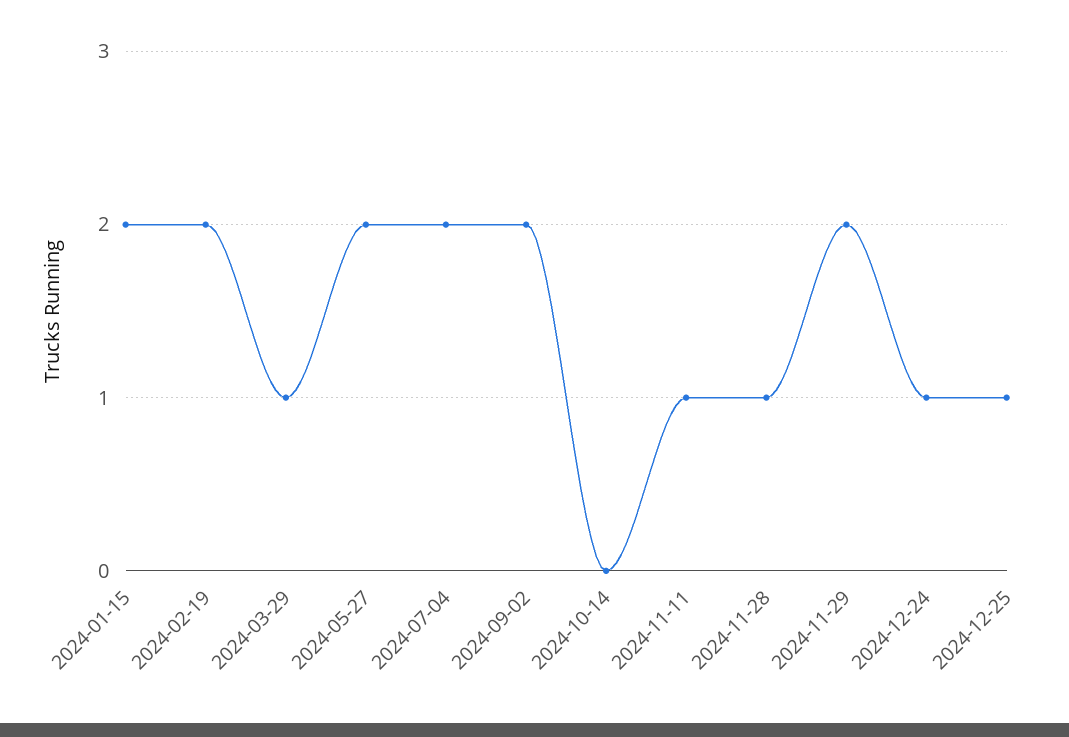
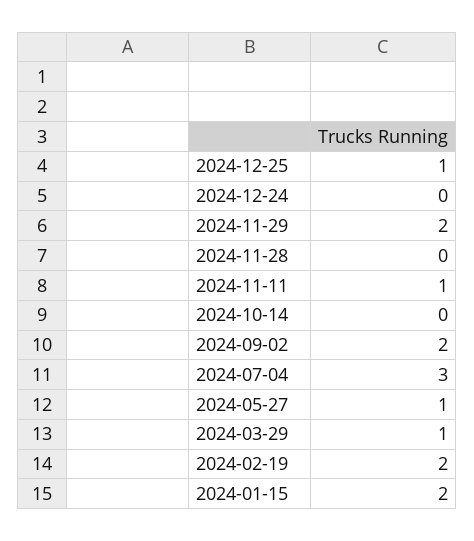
2024-05-27: 2 -> 1
2024-07-04: 2 -> 3
2024-11-28: 1 -> 0
2024-12-24: 1 -> 0

